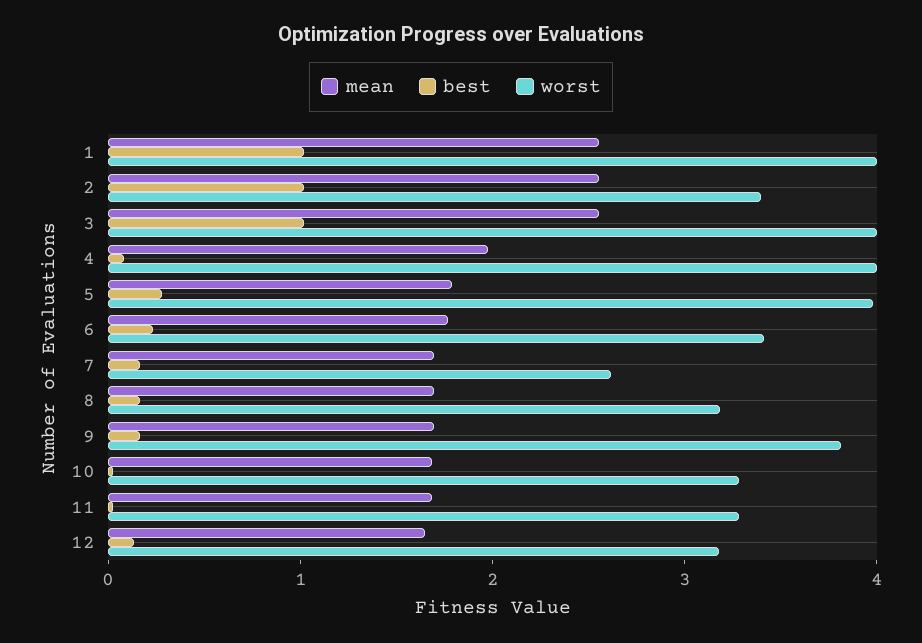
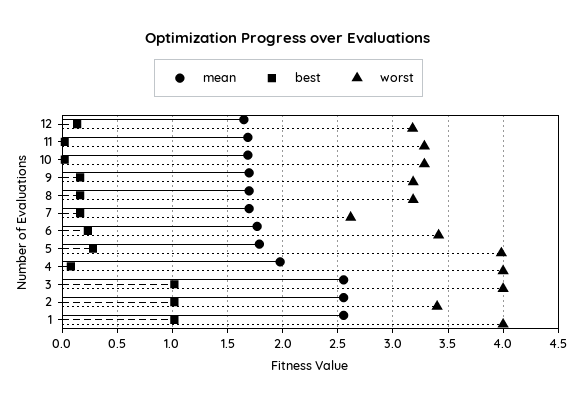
worst, 9: 3.8 -> 3.2

